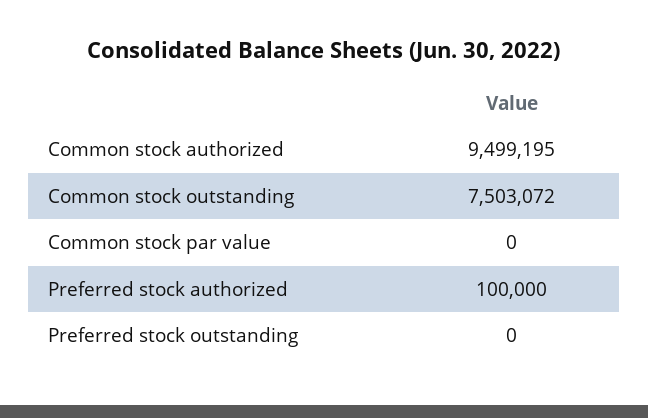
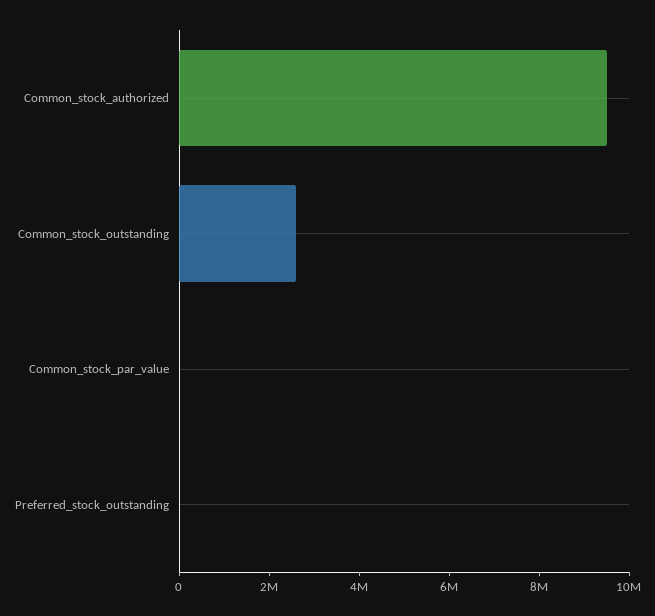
Common stock outstanding: 7503072 -> 2500000
Preferred stock authorized: 100000 -> none

